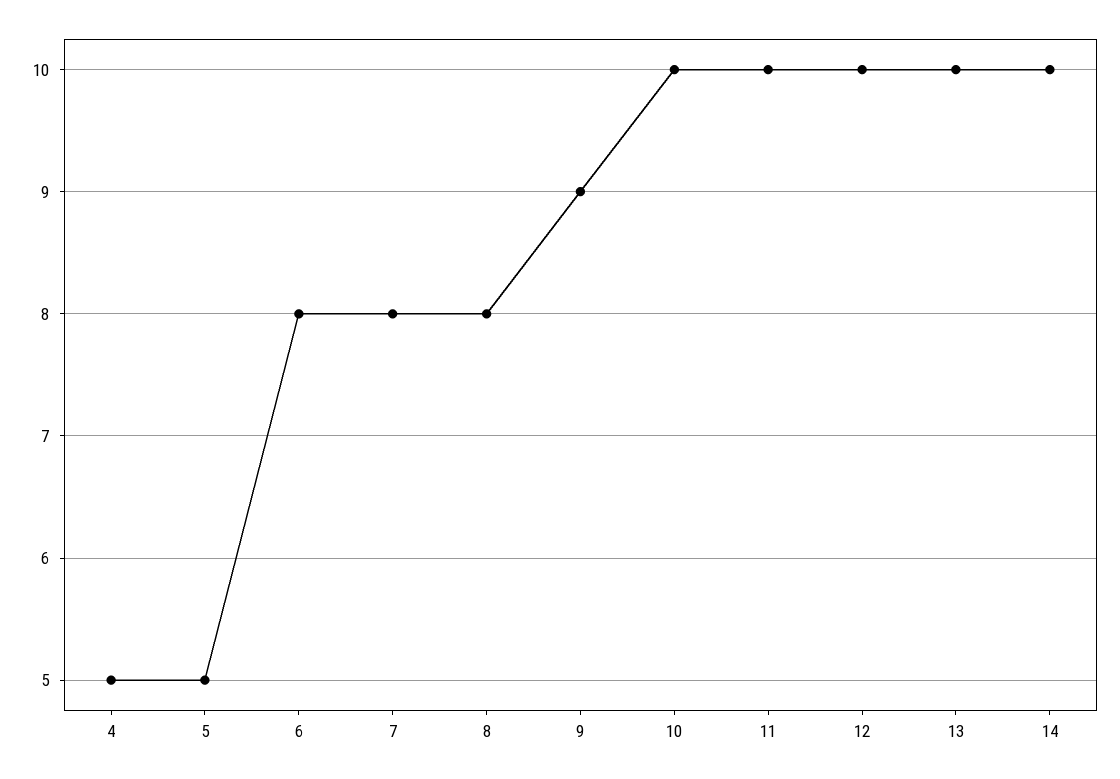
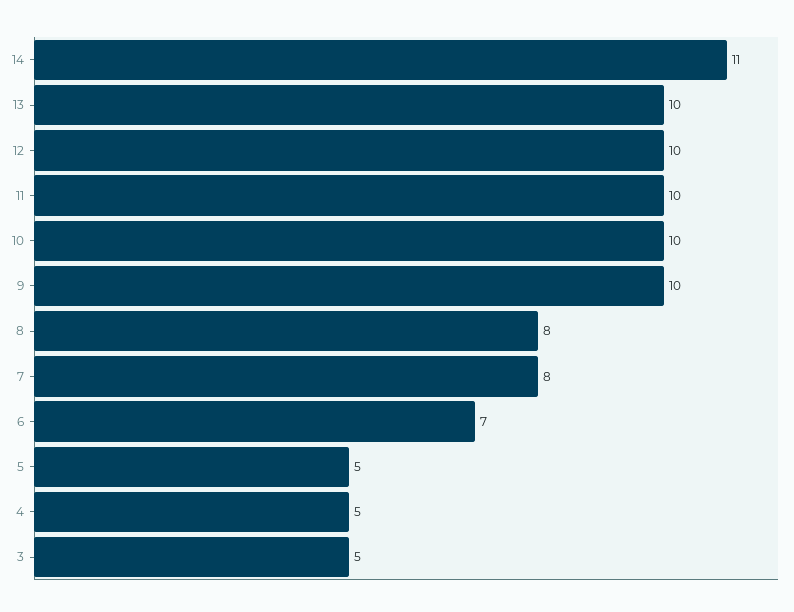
6: 8 -> 7
9: 9 -> 10
14: 10 -> 11
3: none -> 5

